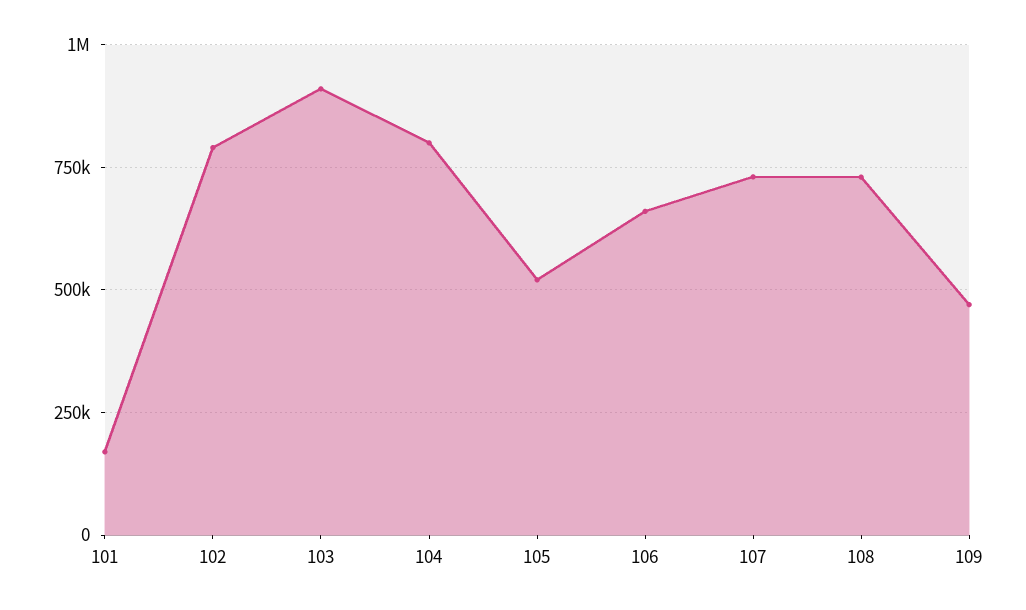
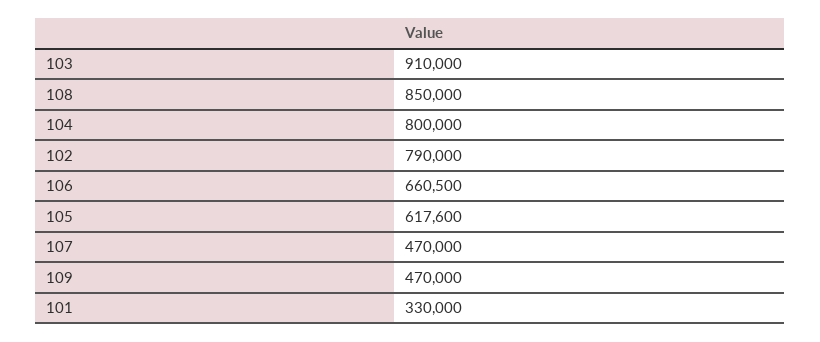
101: 175000 -> 330000
105: 525000 -> 617600
107: 725000 -> 470000
108: 725000 -> 850000

